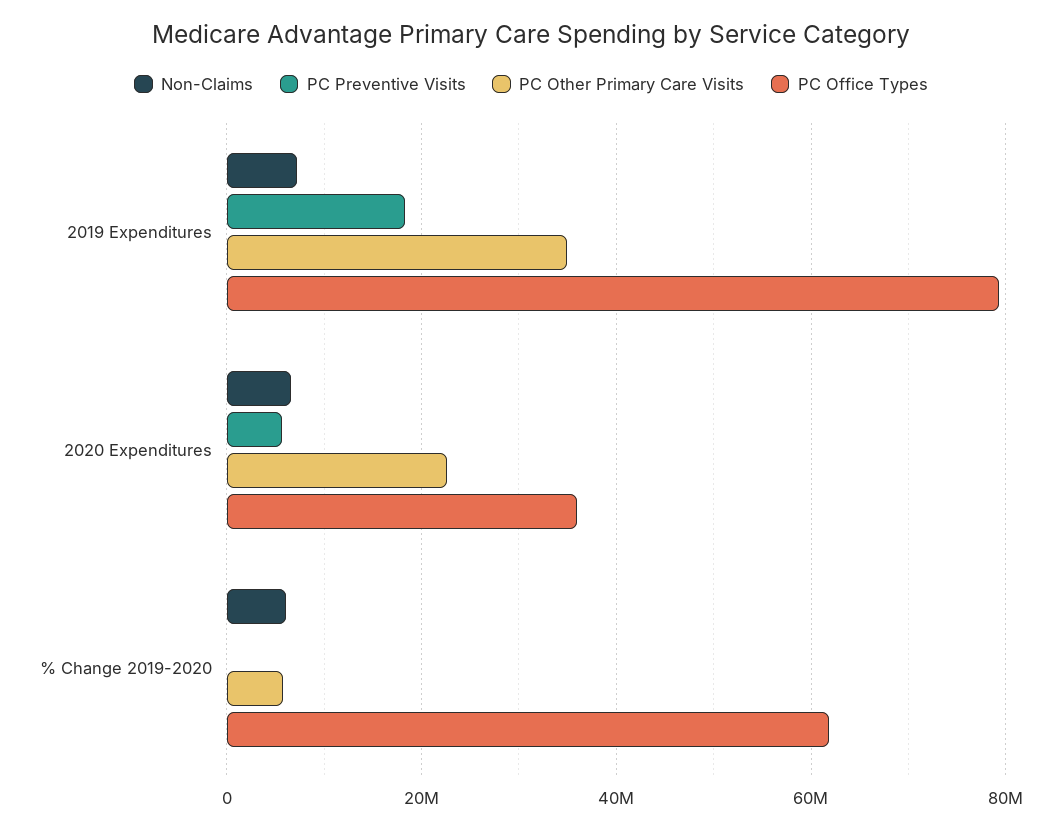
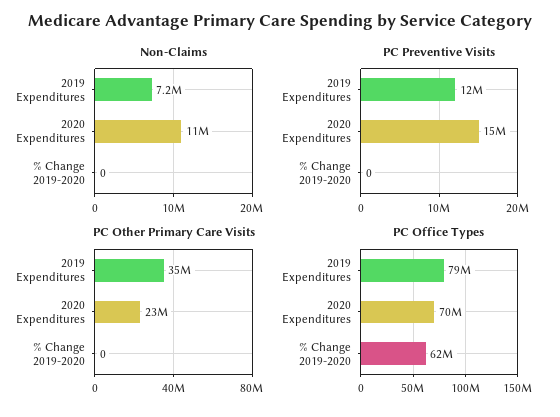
PC Preventive Visits, 2019 Expenditures: 18000000 -> 12000000
Non-Claims, 2020 Expenditures: 6000000 -> 11000000
PC Preventive Visits, 2020 Expenditures: 6000000 -> 15000000
PC Office Types, 2020 Expenditures: 36000000 -> 70000000
Non-Claims, % Change 2019-2020: 6000000 -> 0
PC Other Primary Care Visits, % Change 2019-2020: 6000000 -> 0

